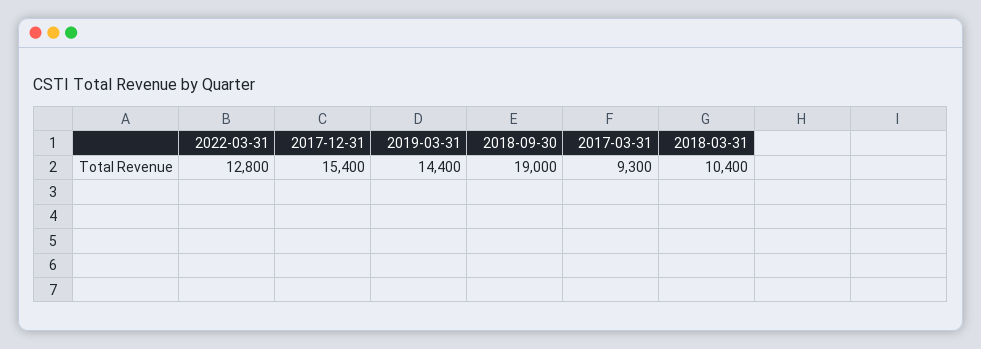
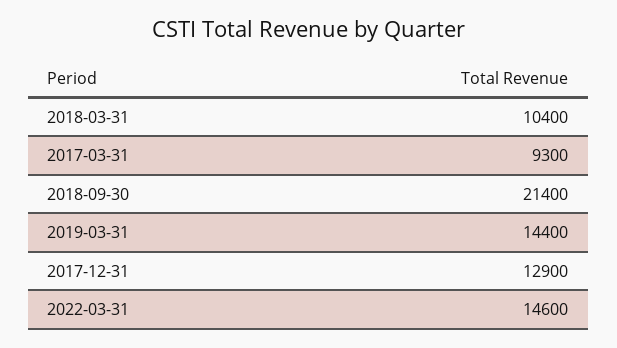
2022-03-31: 12800 -> 14600
2017-12-31: 15400 -> 12900
2018-09-30: 19000 -> 21400

